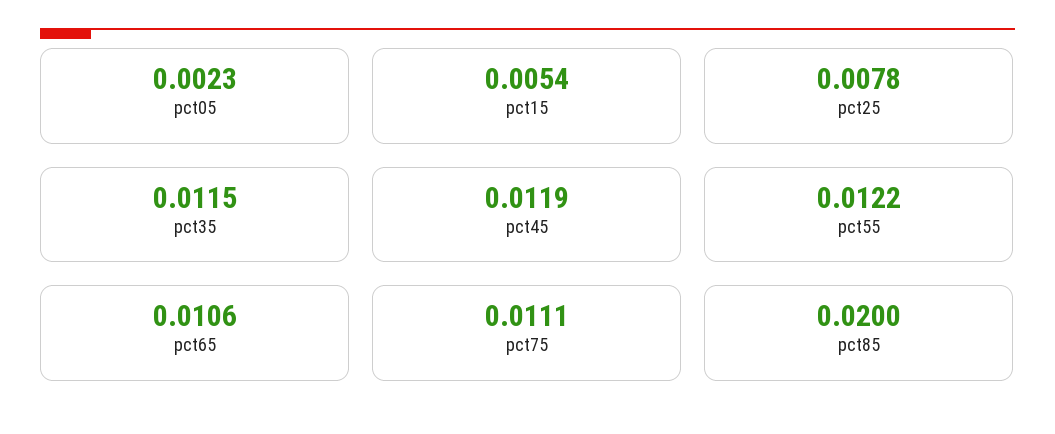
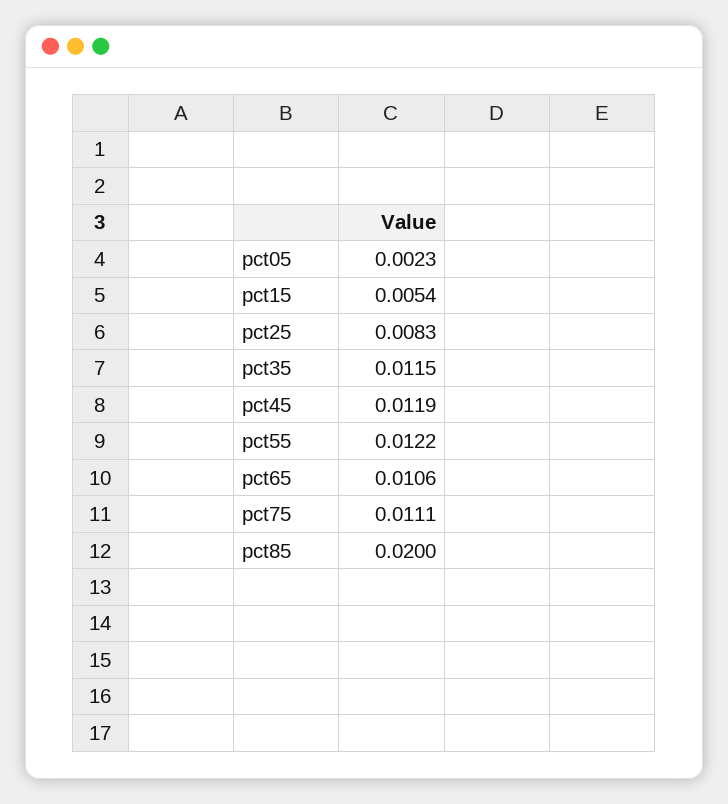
pct25: 0.0078 -> 0.0083

